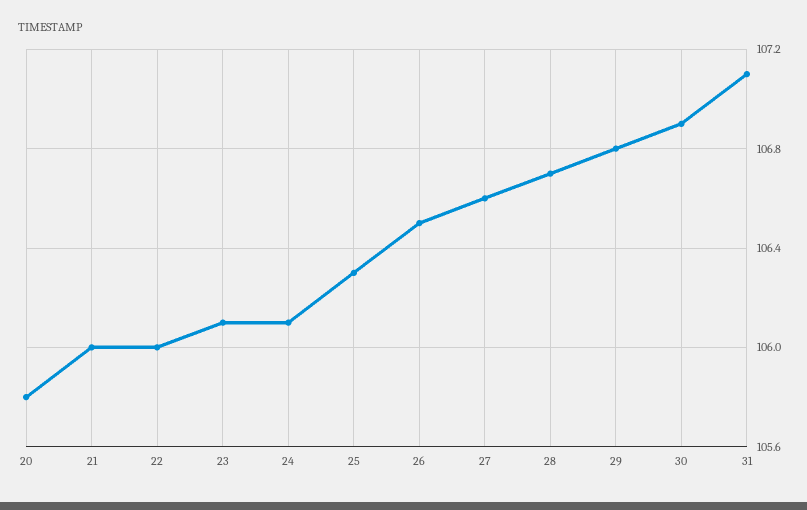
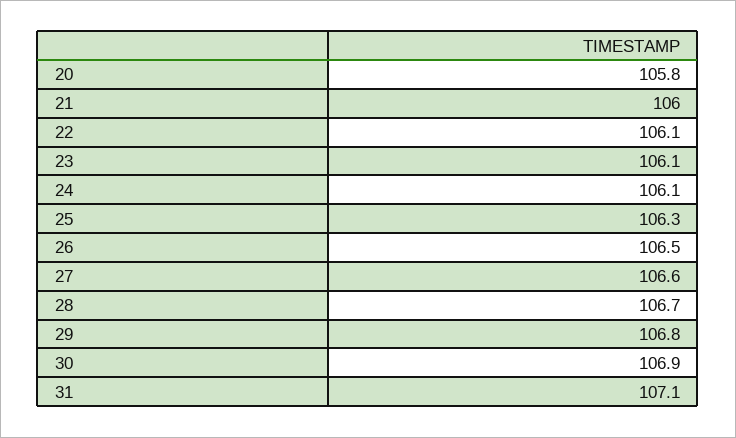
22: 106 -> 106.1

